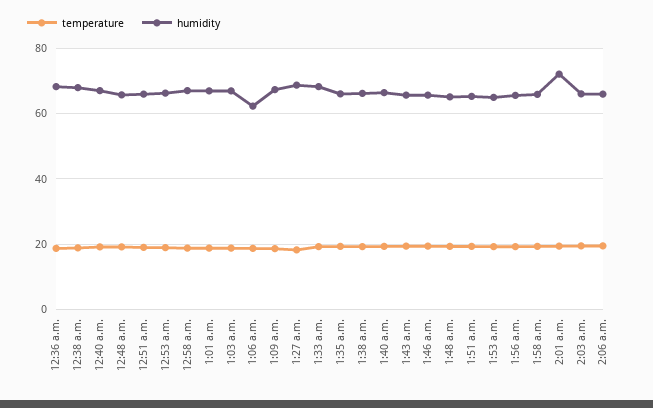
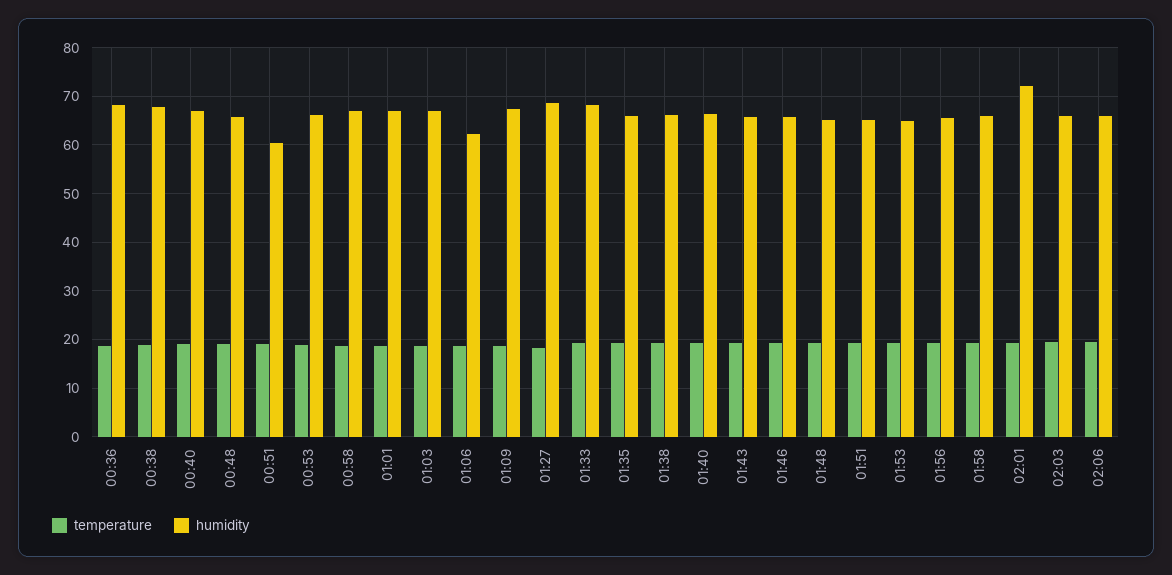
humidity, 12:51 a.m.: 66 -> 60

